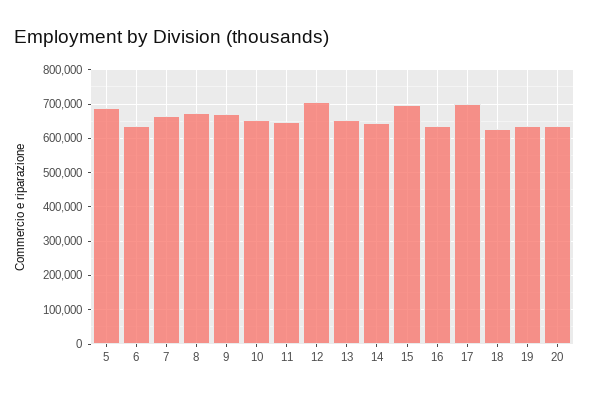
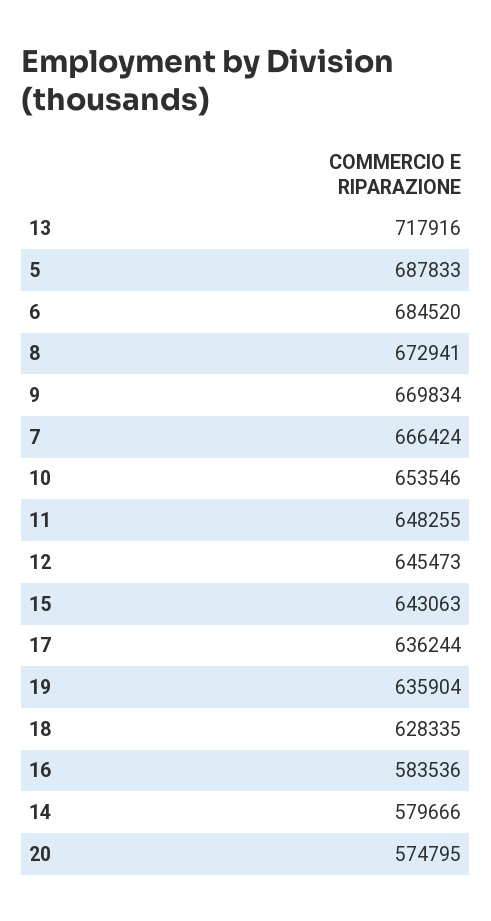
6: 640000 -> 684520
12: 700000 -> 645473
13: 660000 -> 717916
14: 640000 -> 579666
15: 700000 -> 643063
16: 640000 -> 583536
17: 700000 -> 636244
20: 640000 -> 574795

